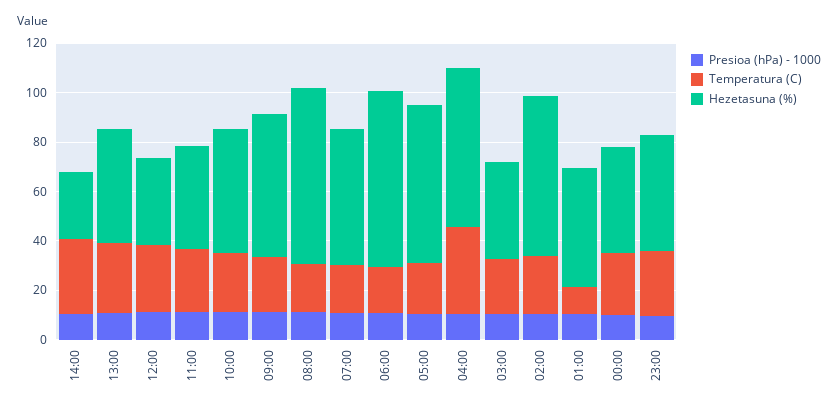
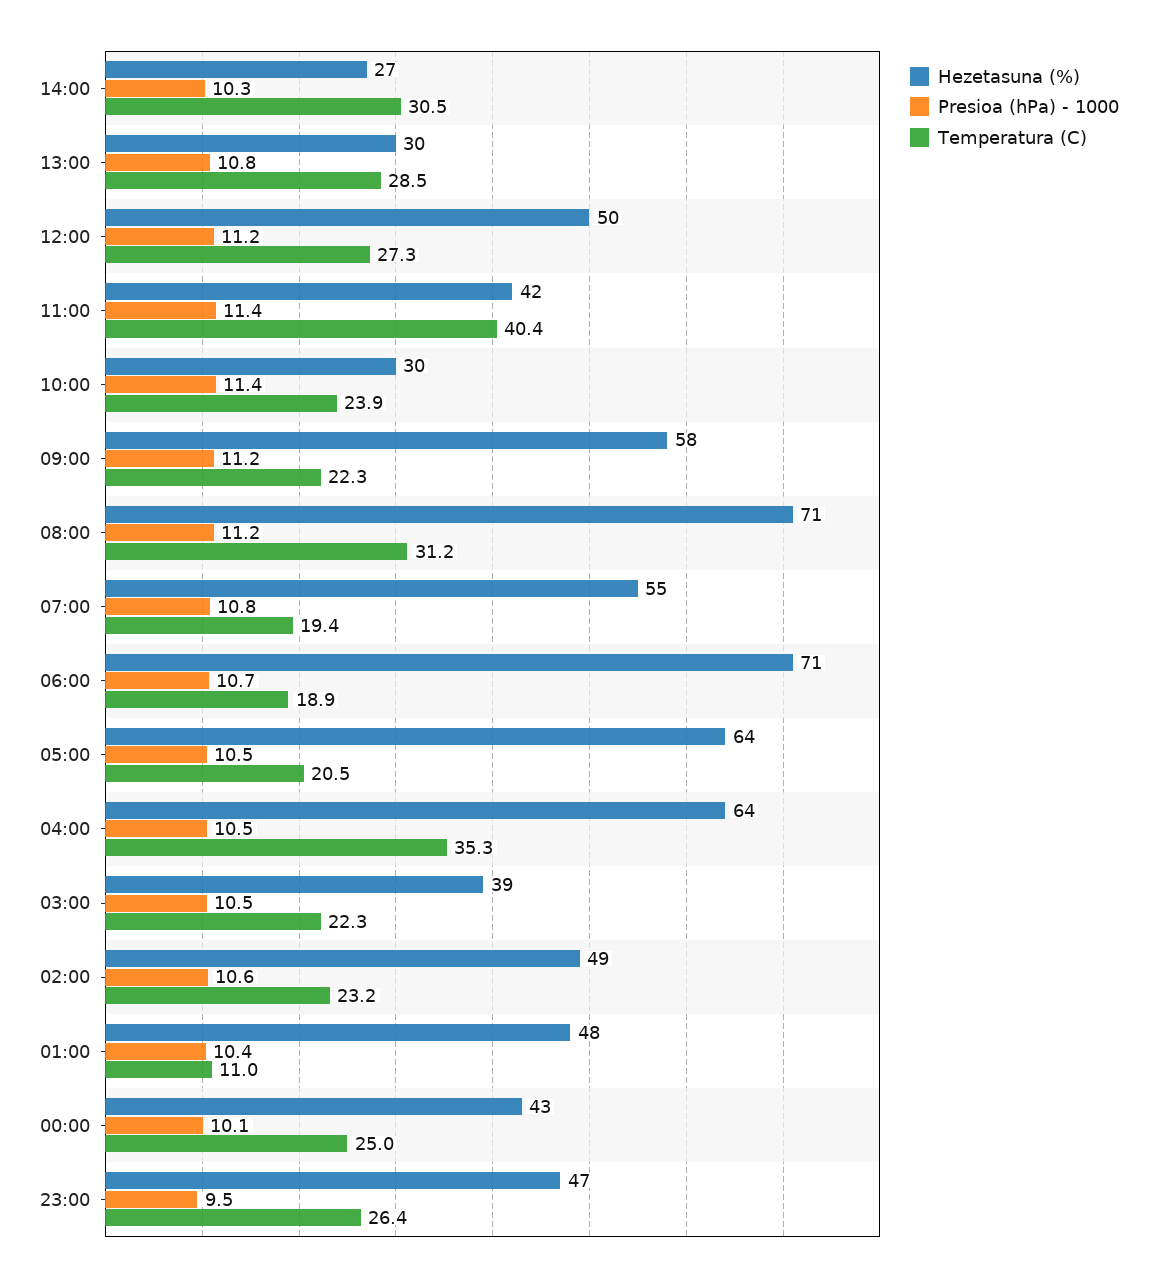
Hezetasuna (%), 13:00: 45 -> 30
Hezetasuna (%), 12:00: 35 -> 50
Temperatura (C), 11:00: 25 -> 40.4
Hezetasuna (%), 10:00: 50 -> 30
Temperatura (C), 08:00: 20 -> 31.2
Hezetasuna (%), 02:00: 65 -> 49

